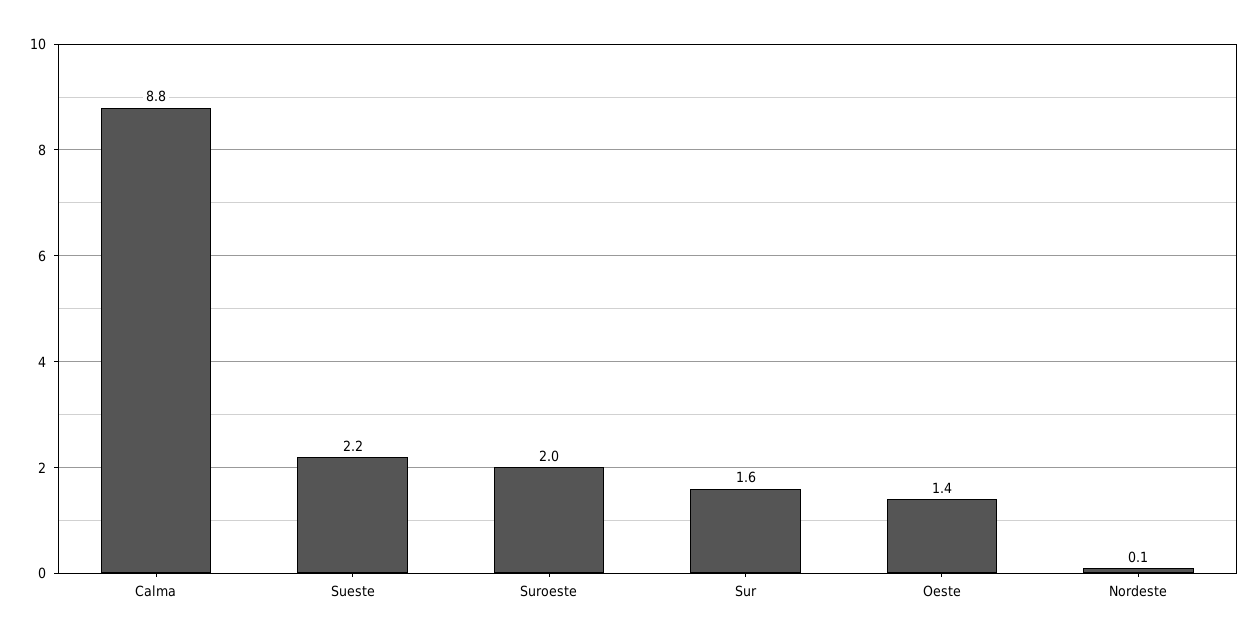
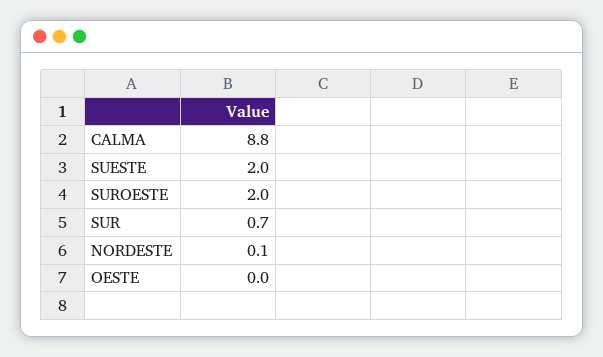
Sueste: 2.2 -> 2
Sur: 1.6 -> 0.7
Oeste: 1.4 -> 0

